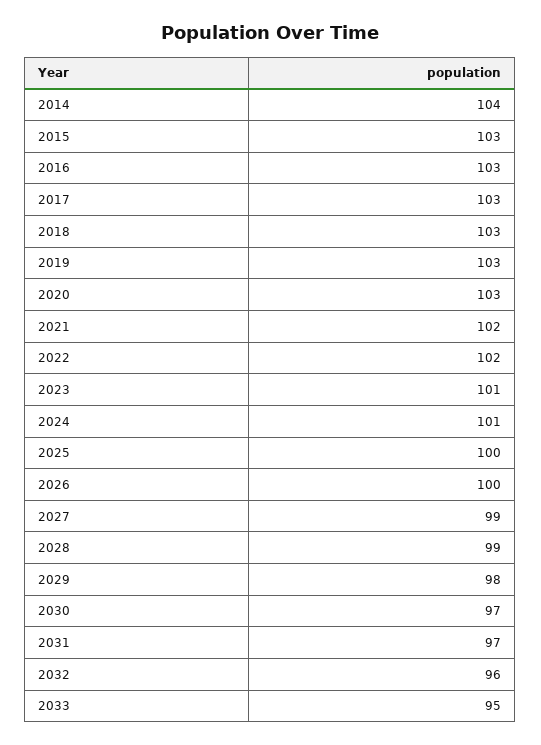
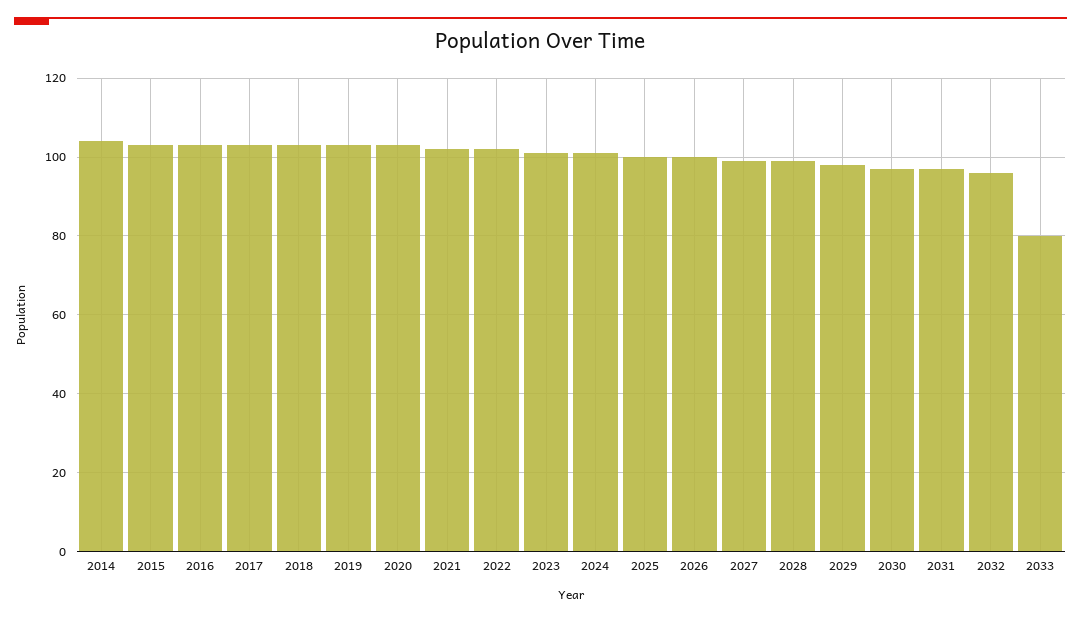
2033: 95 -> 80

